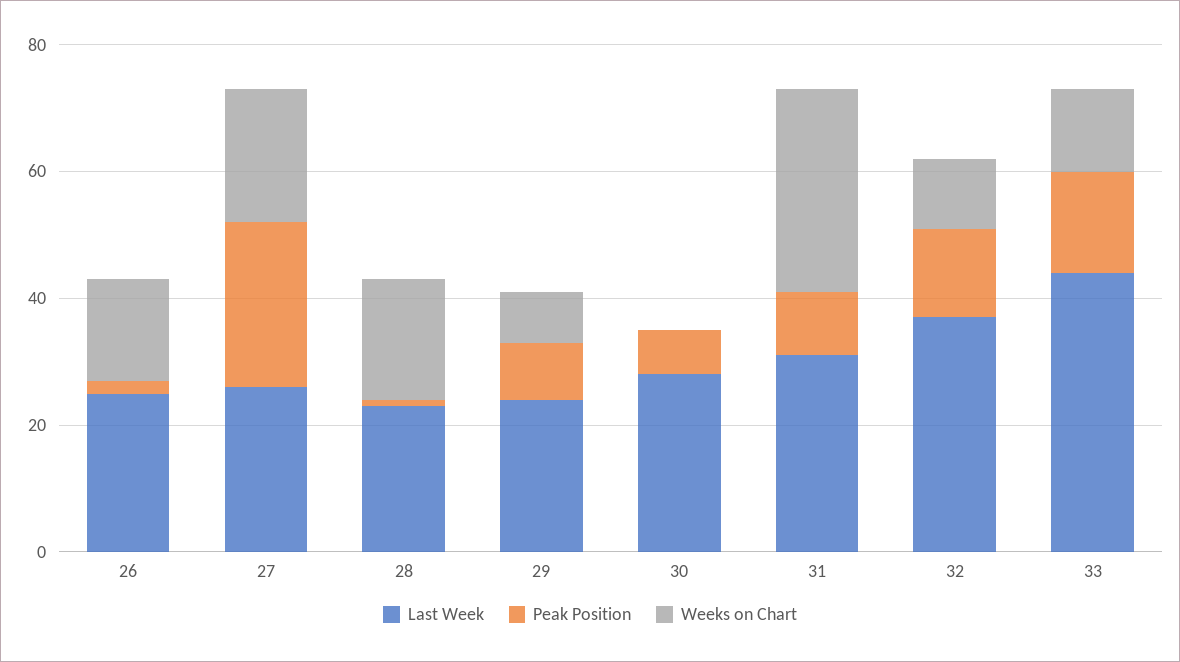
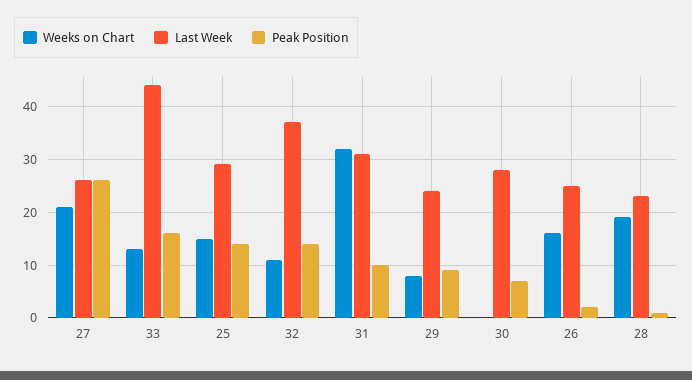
Weeks on Chart, 25: none -> 15
Last Week, 25: none -> 30
Peak Position, 25: none -> 15

